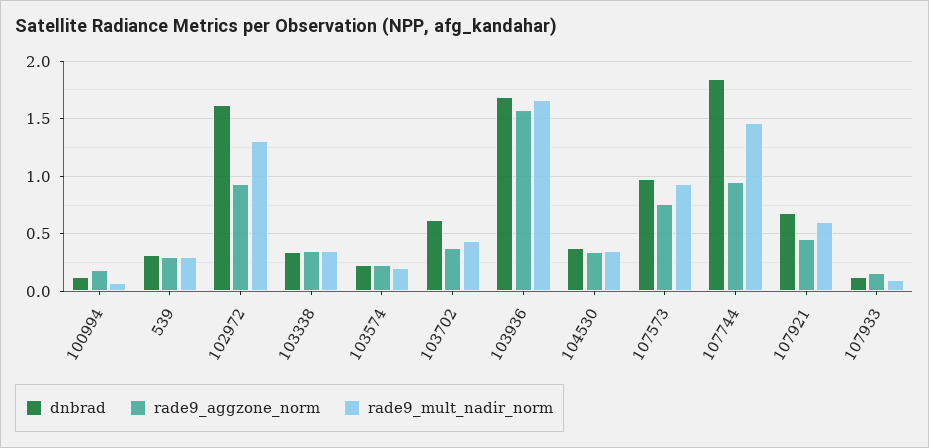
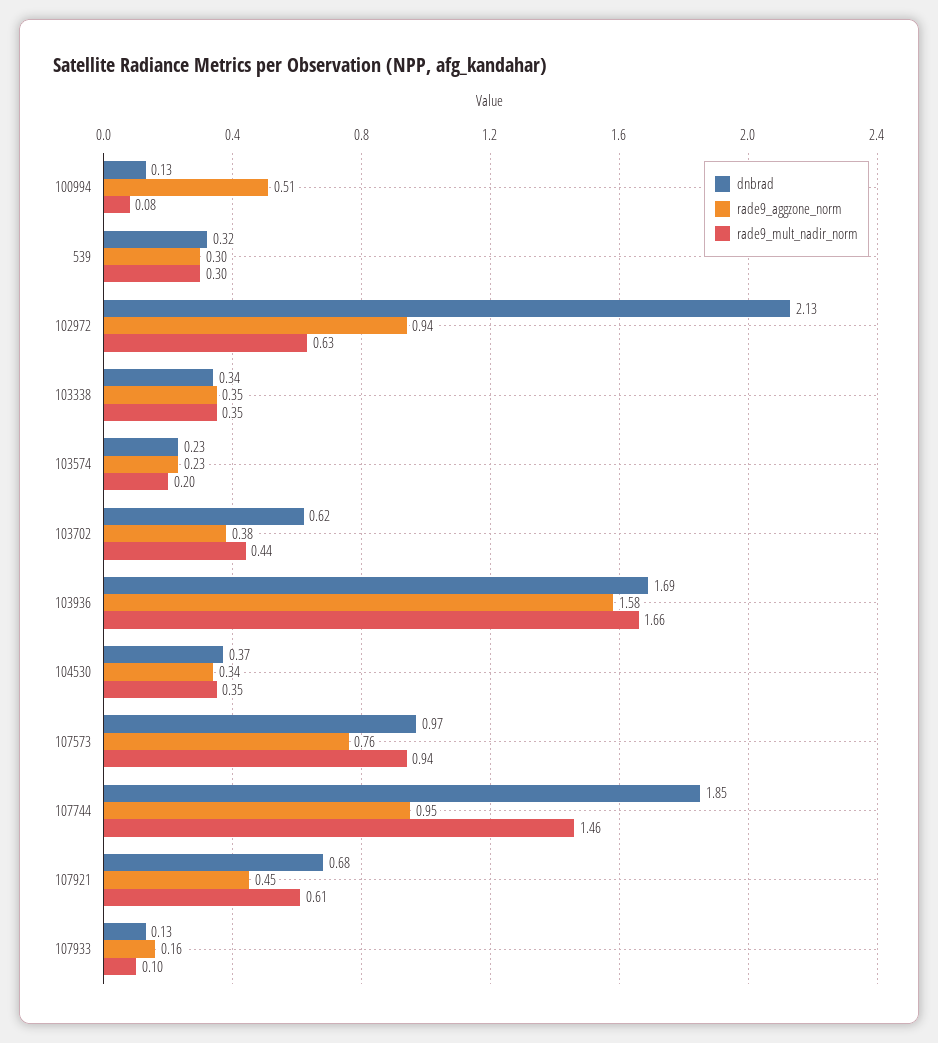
rade9_aggzone_norm, 100994: 0.2 -> 0.51
dnbrad, 102972: 1.6 -> 2.13
rade9_mult_nadir_norm, 102972: 1.3 -> 0.63

